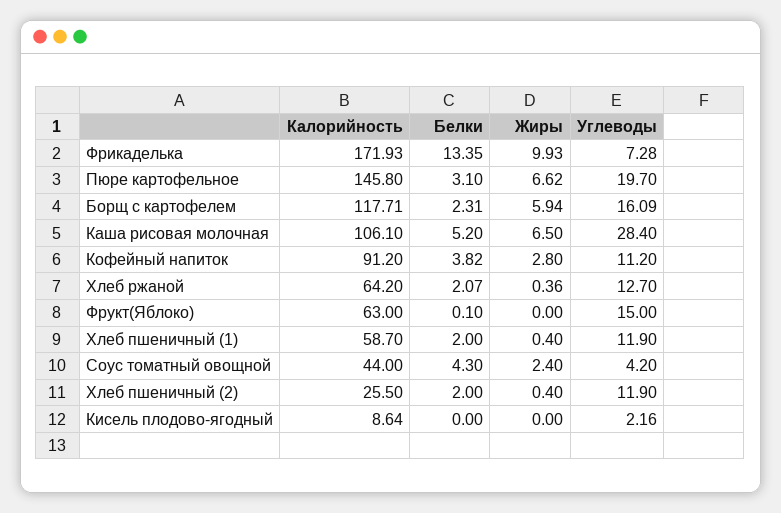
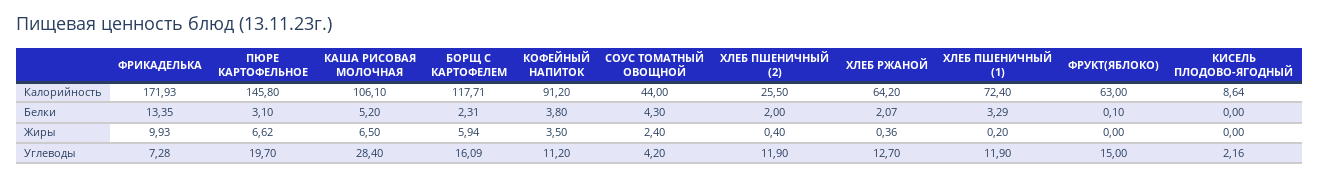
Белки, Кофейный напиток: 3.82 -> 3.8
Жиры, Кофейный напиток: 2.8 -> 3.5
Калорийность, Хлеб пшеничный (1): 58.7 -> 72.4
Белки, Хлеб пшеничный (1): 2 -> 3.29
Жиры, Хлеб пшеничный (1): 0.4 -> 0.2

